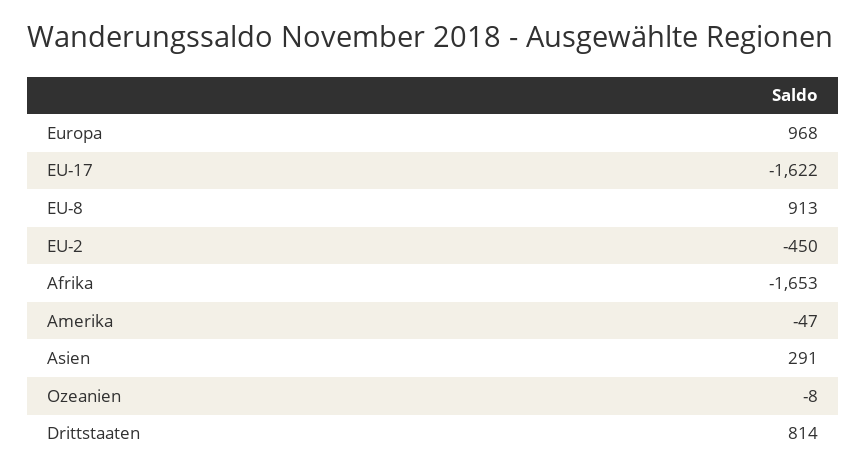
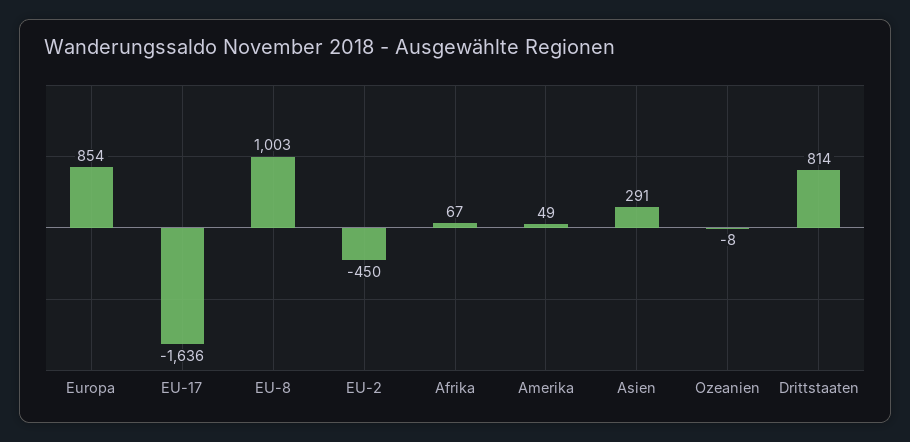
Europa: 968 -> 854
EU-17: -1622 -> -1636
EU-8: 913 -> 1003
Afrika: -1653 -> 67
Amerika: -47 -> 49

